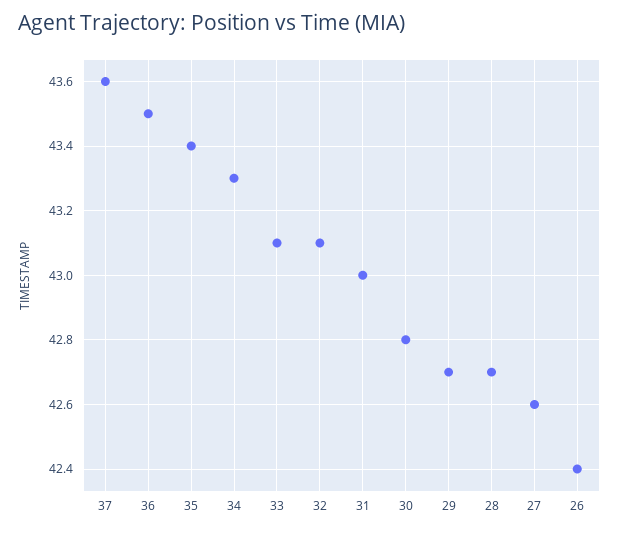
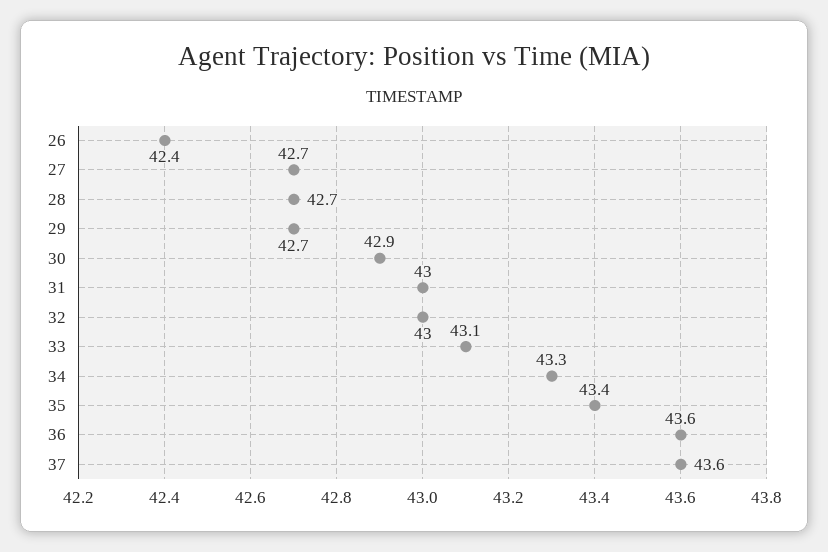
36: 43.5 -> 43.6
32: 43.1 -> 43
30: 42.8 -> 42.9
27: 42.6 -> 42.7

